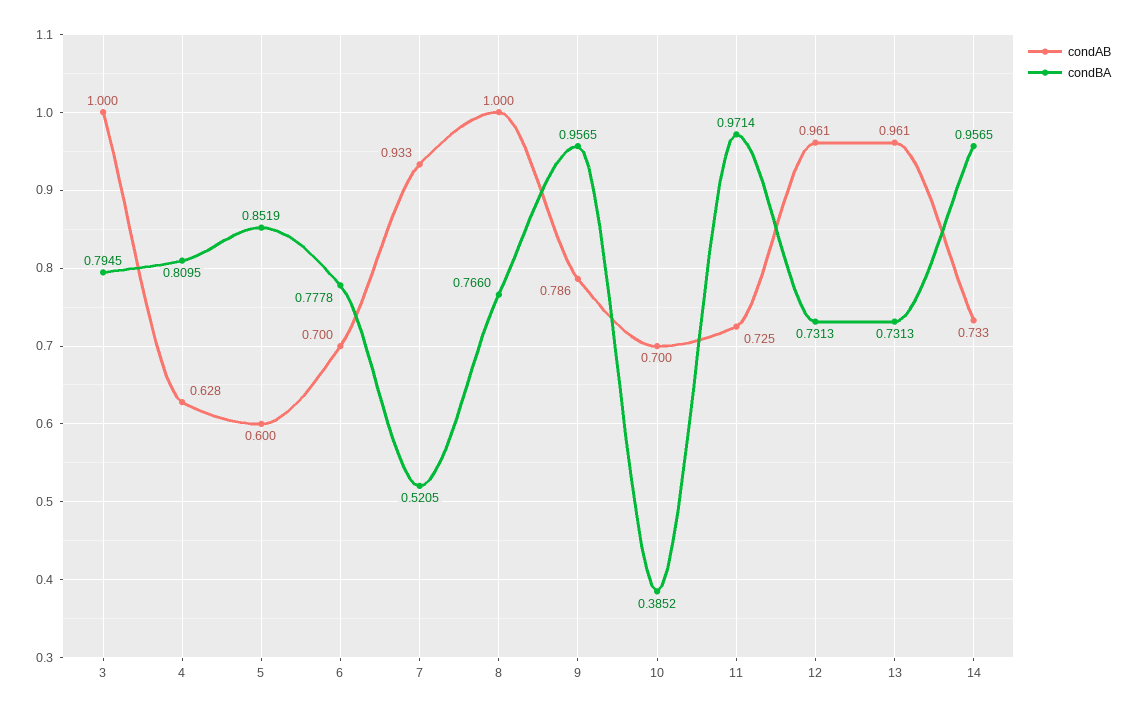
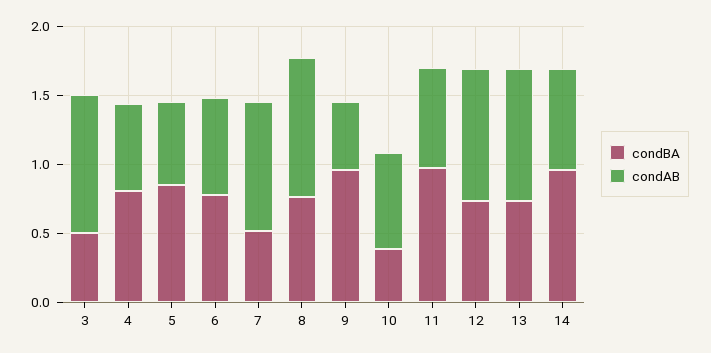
condBA, 3: 0.7945 -> 0.5
condAB, 9: 0.786 -> 0.5

